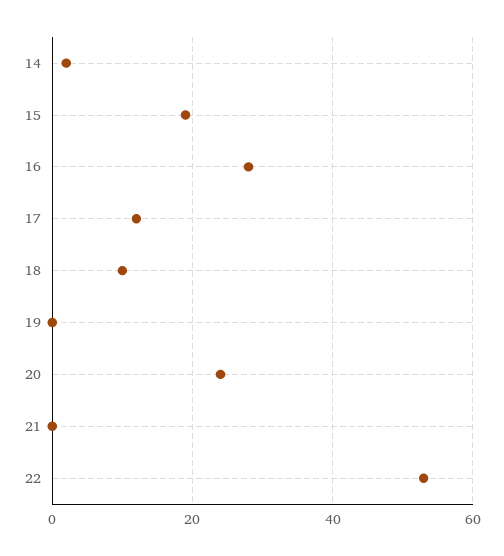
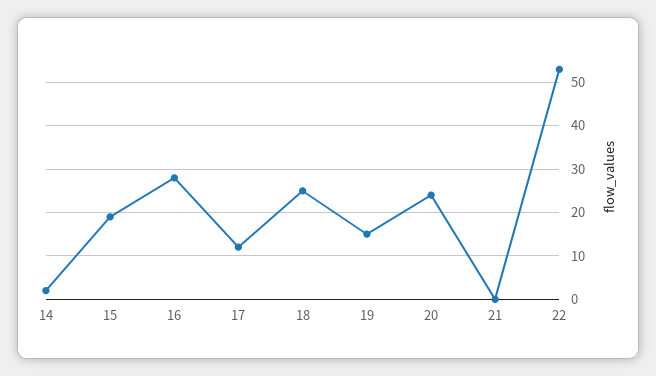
18: 10 -> 25
19: 0 -> 15

